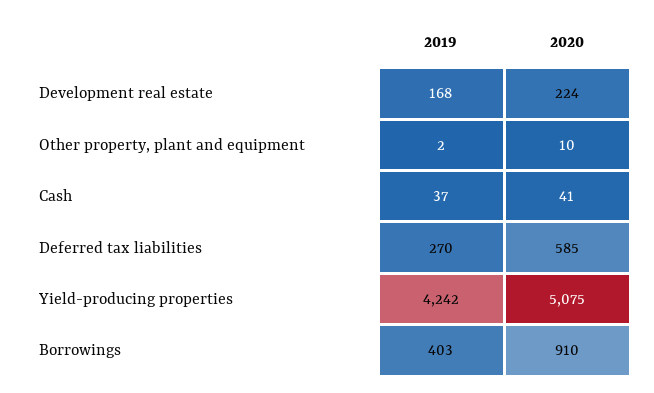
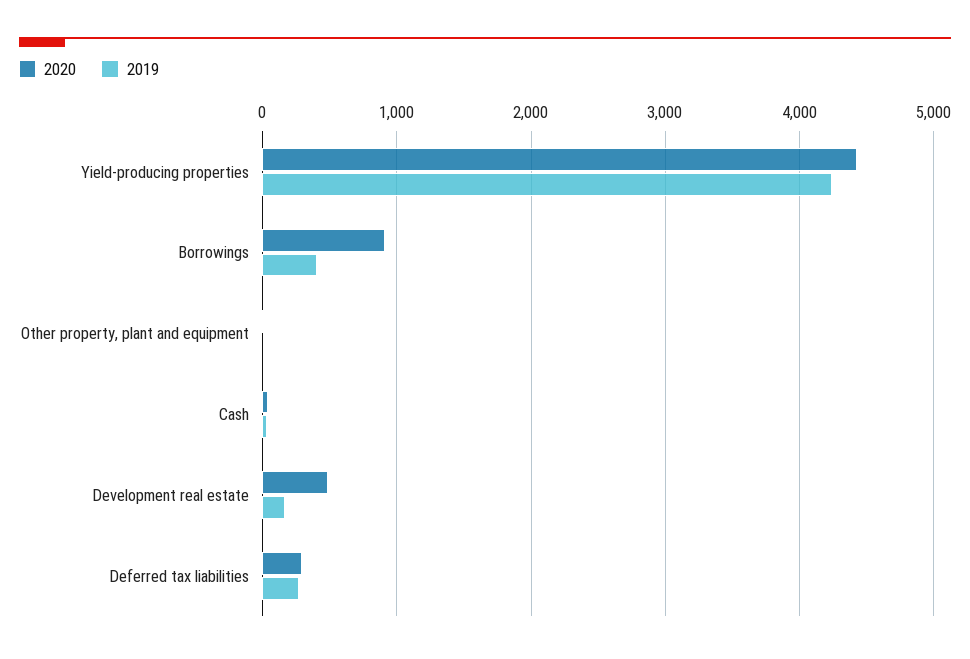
2020, Development real estate: 224 -> 500
2020, Deferred tax liabilities: 585 -> 300
2020, Yield-producing properties: 5075 -> 4400

